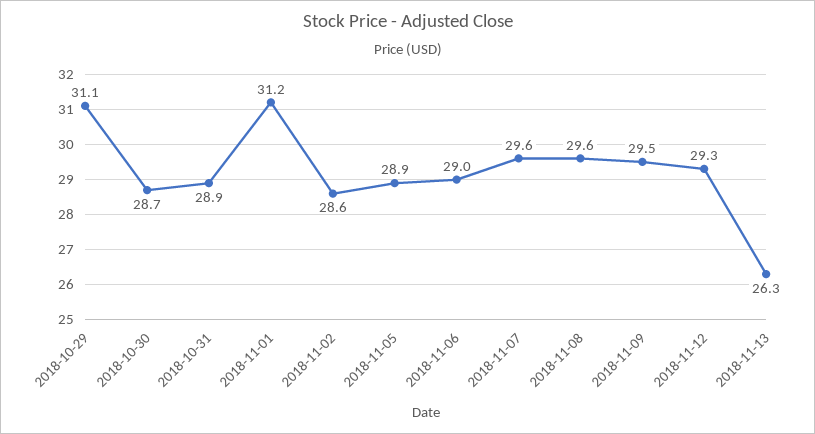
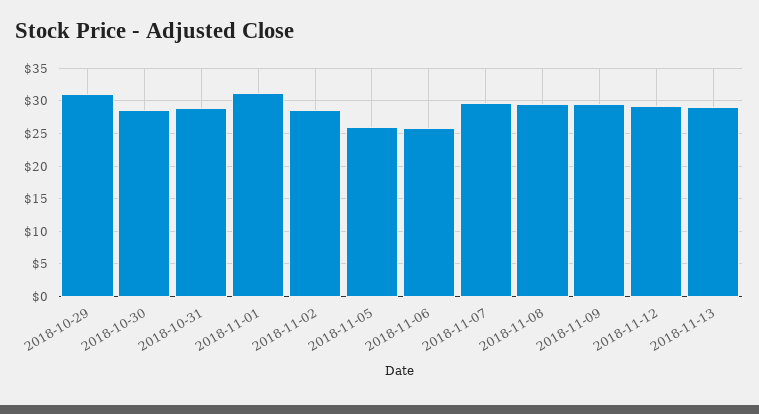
2018-11-05: 28.9 -> 26
2018-11-06: 29 -> 26
2018-11-13: 26.3 -> 29

